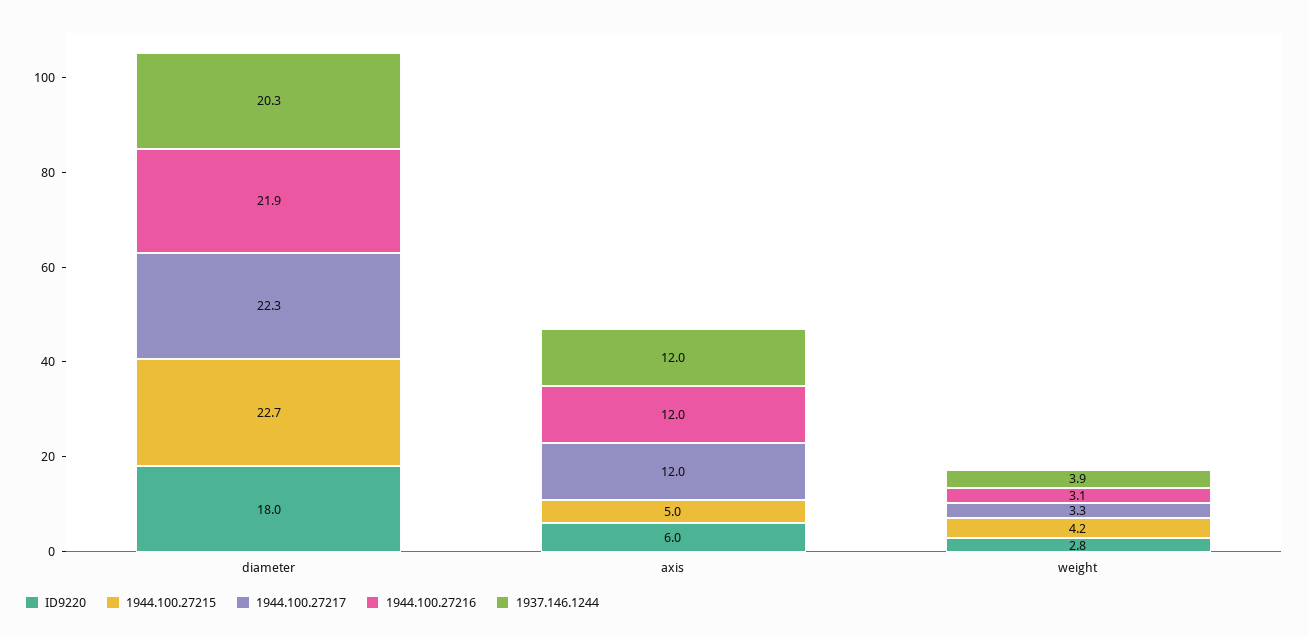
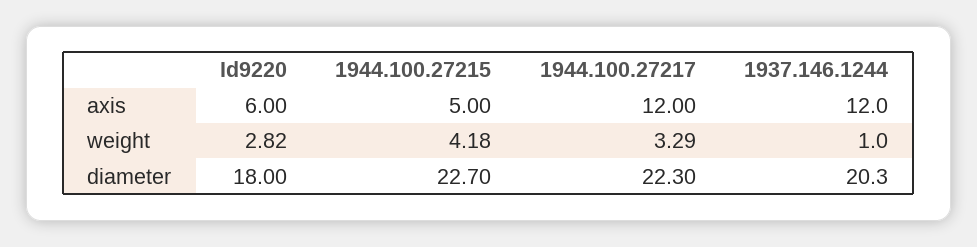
1944.100.27216, diameter: 21.9 -> none
1944.100.27216, axis: 12 -> none
1944.100.27216, weight: 3.1 -> none
1937.146.1244, weight: 3.9 -> 1

